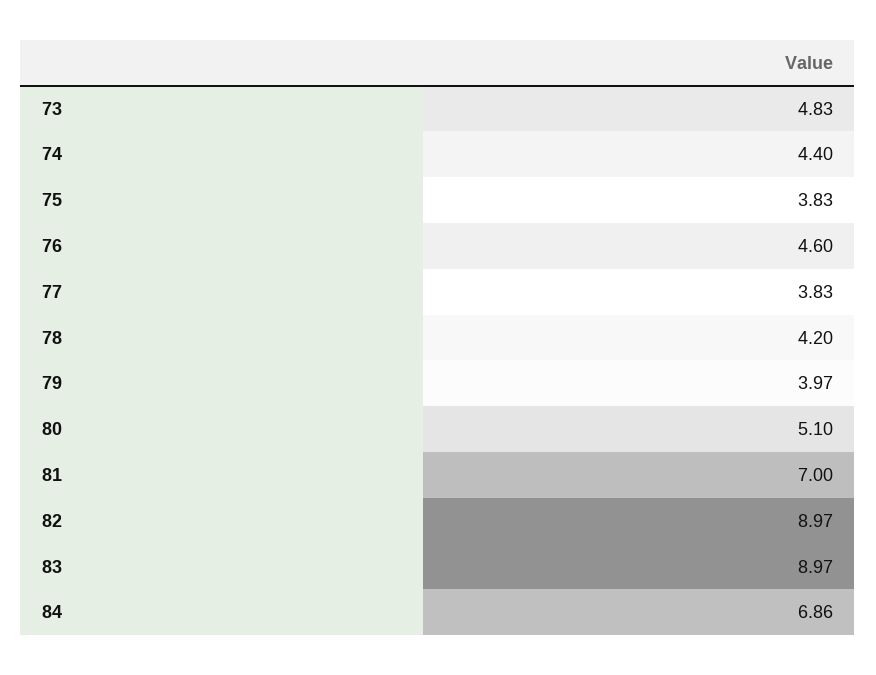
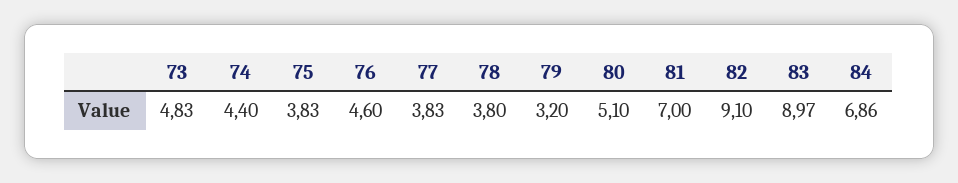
78: 4.2 -> 3.8
79: 3.97 -> 3.2
82: 8.97 -> 9.1

